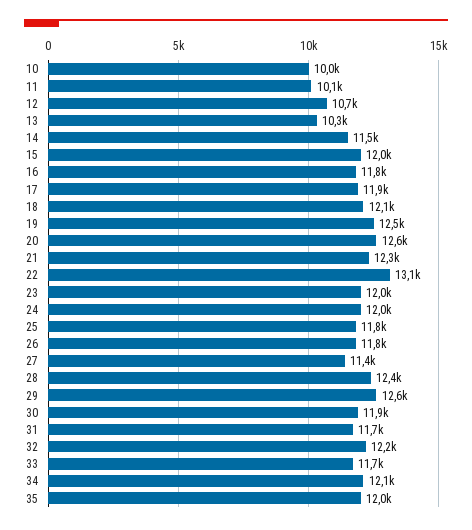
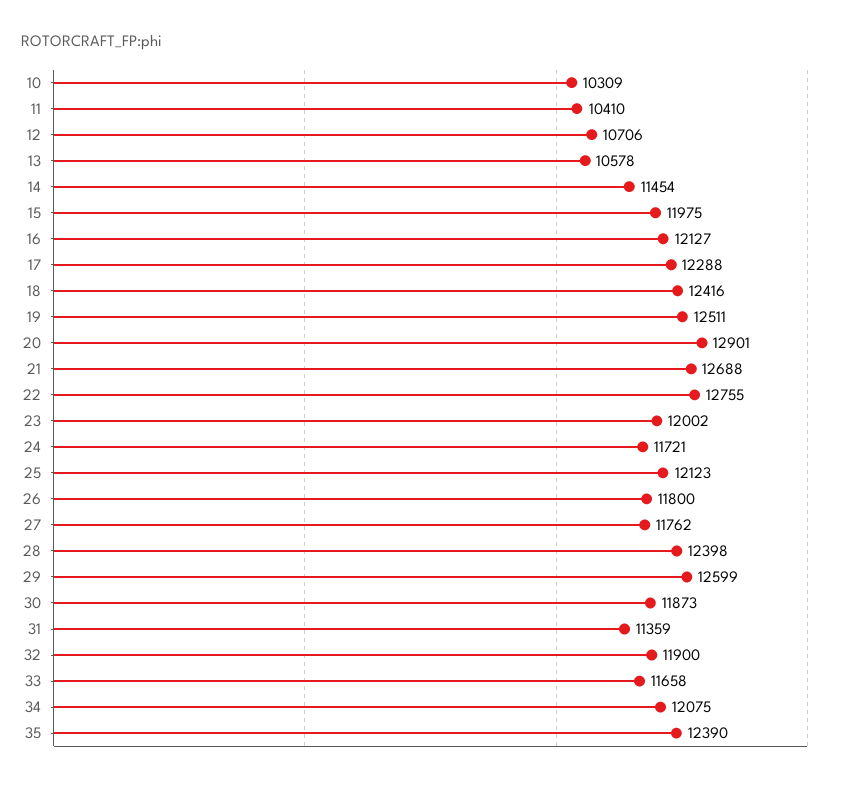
10: 10000 -> 10309
11: 10100 -> 10410
13: 10300 -> 10578
16: 11800 -> 12127
17: 11900 -> 12288
18: 12100 -> 12416
20: 12600 -> 12901
21: 12300 -> 12688
22: 13100 -> 12755
24: 12000 -> 11721
25: 11800 -> 12123
27: 11400 -> 11762
31: 11700 -> 11359
32: 12200 -> 11900
35: 12000 -> 12390

